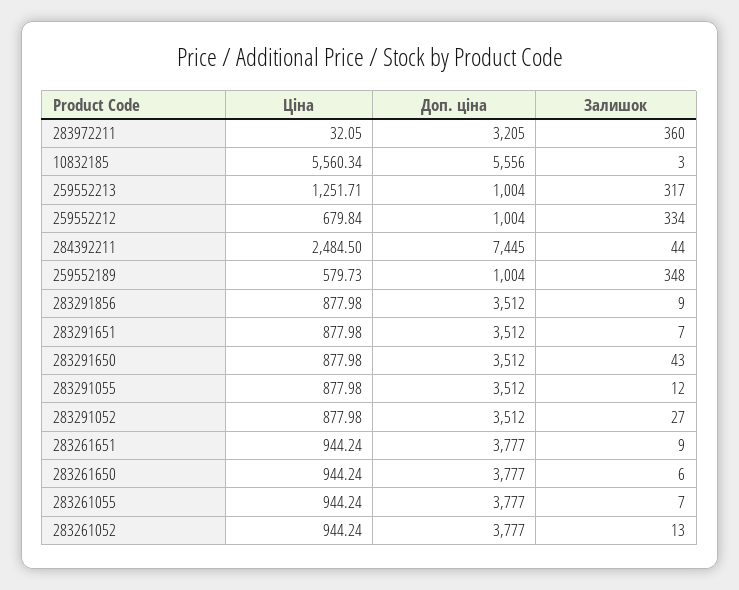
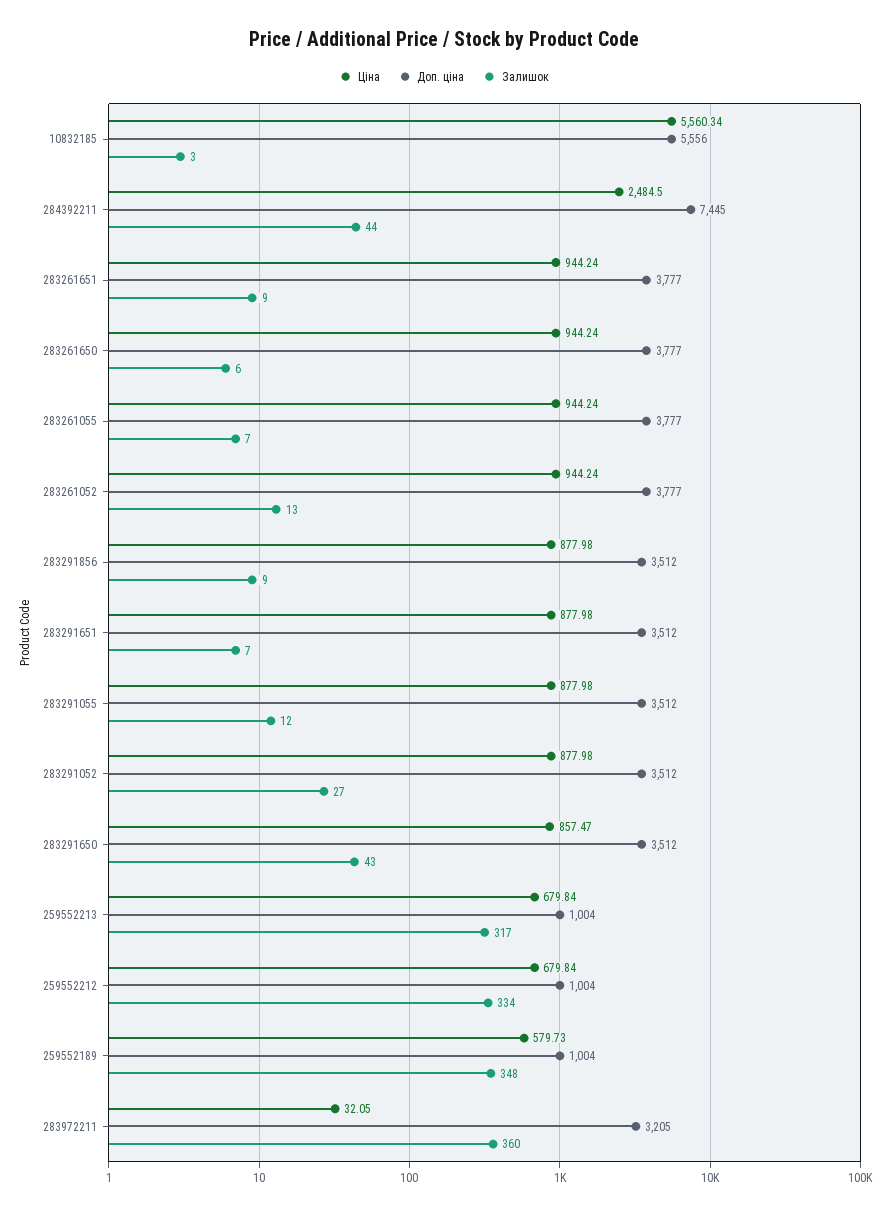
Ціна, 259552213: 1251.71 -> 679.84
Ціна, 283291650: 877.98 -> 857.47

